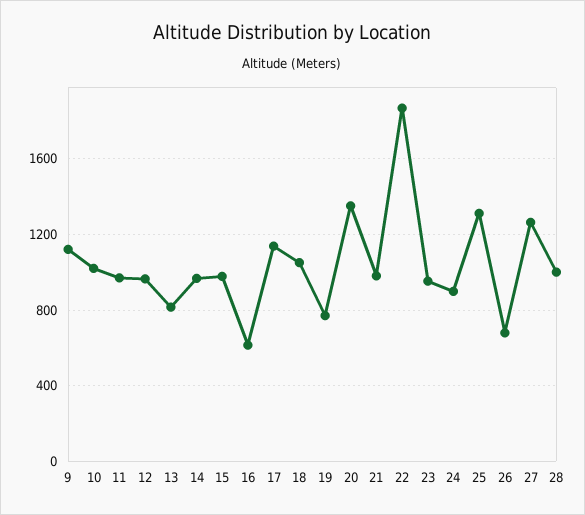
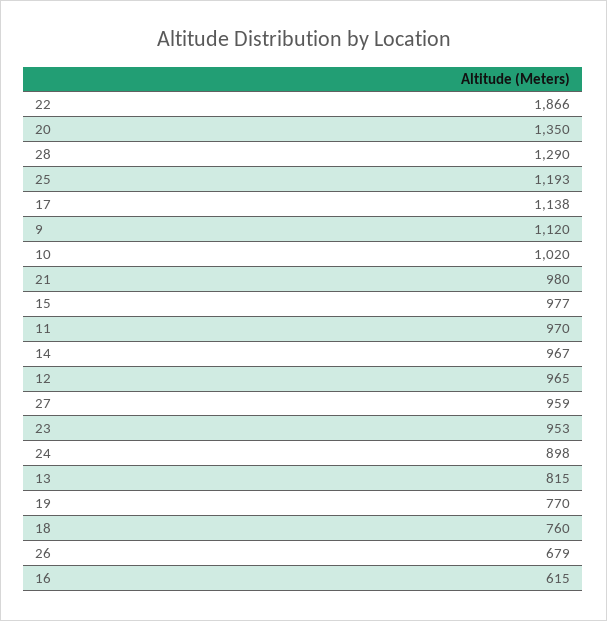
18: 1050 -> 760
25: 1300 -> 1193
27: 1250 -> 959
28: 1000 -> 1290

